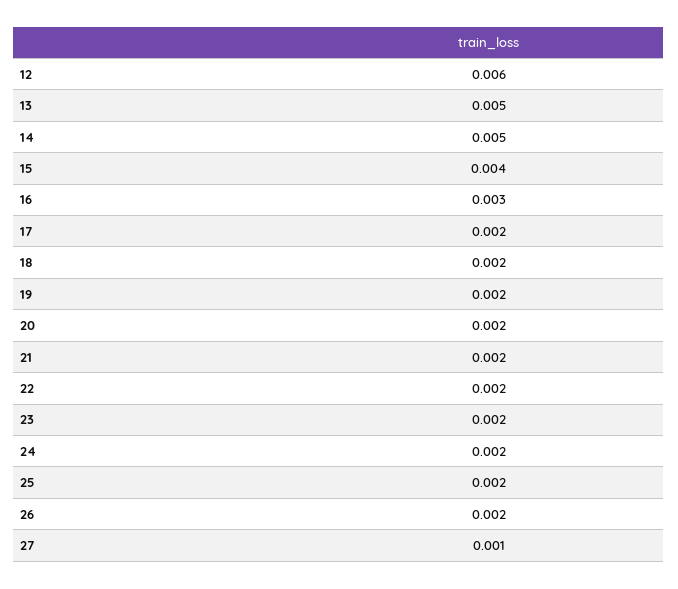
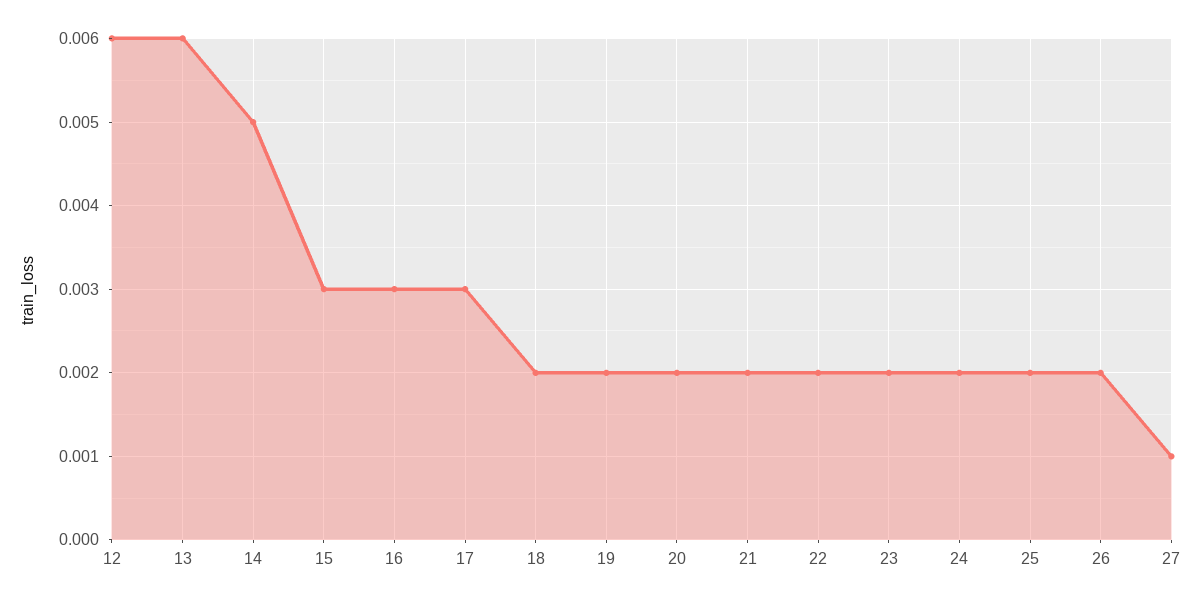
13: 0.005 -> 0.006
15: 0.004 -> 0.003
17: 0.002 -> 0.003

